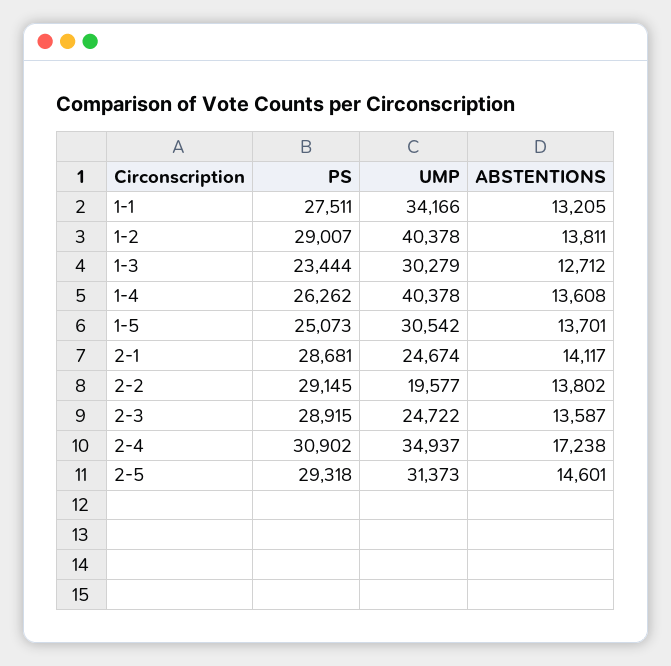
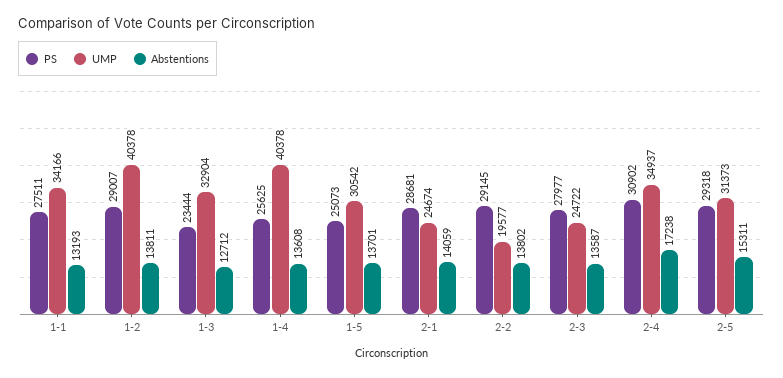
ABSTENTIONS, 1-1: 13205 -> 13193
UMP, 1-3: 30279 -> 32904
PS, 1-4: 26262 -> 25625
ABSTENTIONS, 2-1: 14117 -> 14059
PS, 2-3: 28915 -> 27977
ABSTENTIONS, 2-5: 14601 -> 15311

